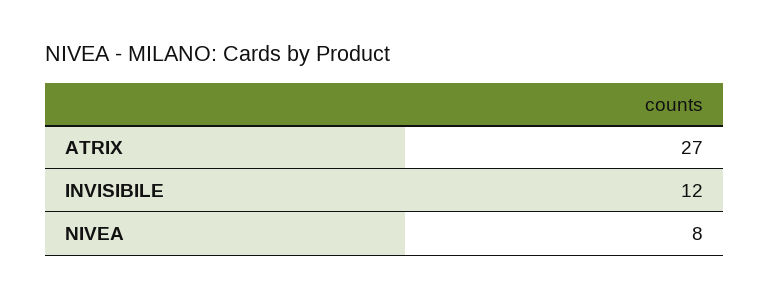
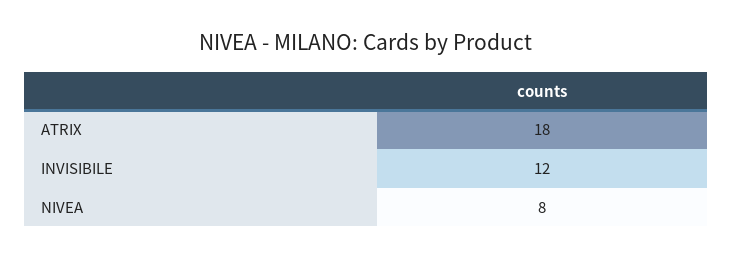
ATRIX: 27 -> 18

